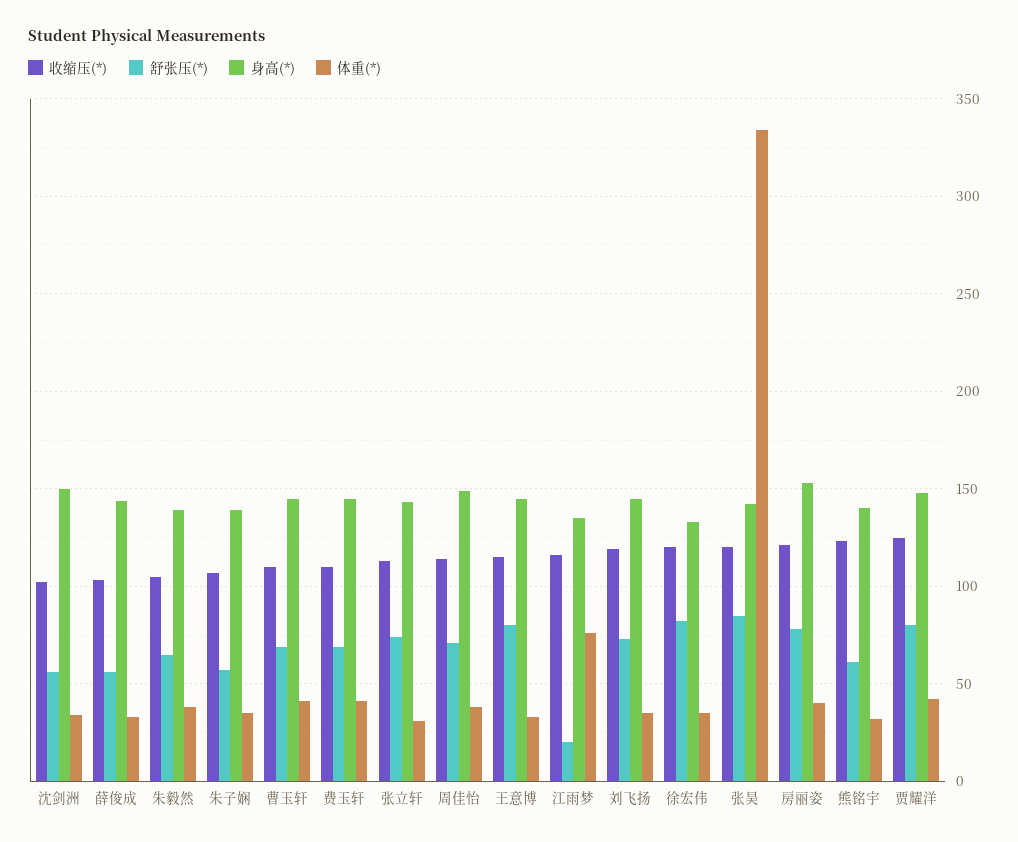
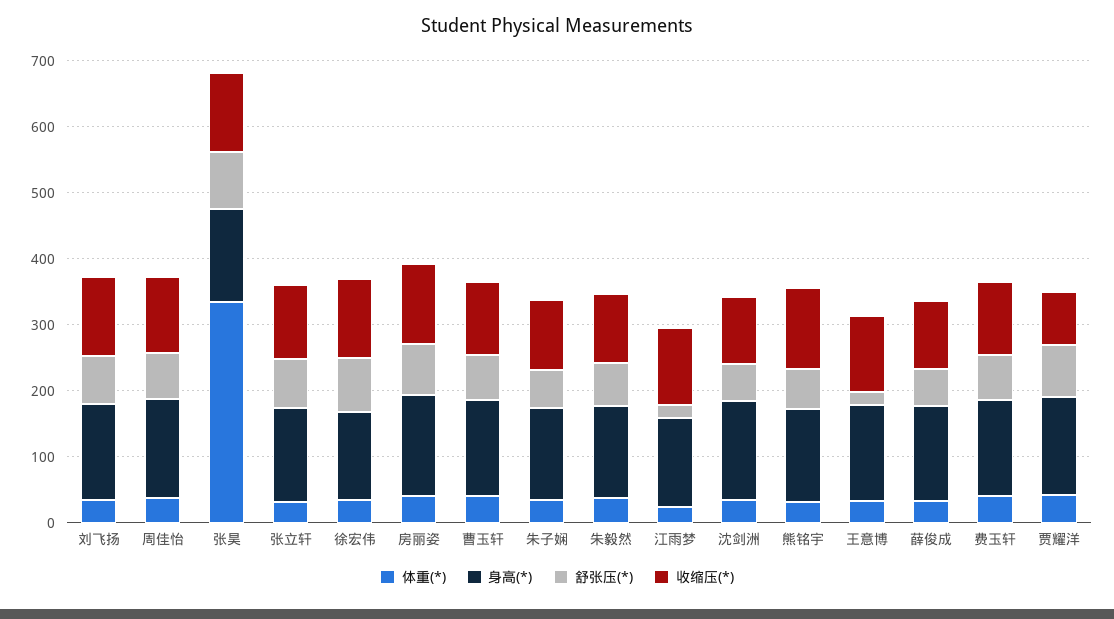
舒张压(*), 王意博: 80 -> 20
体重(*), 江雨梦: 75 -> 20
收缩压(*), 贾耀洋: 125 -> 80

